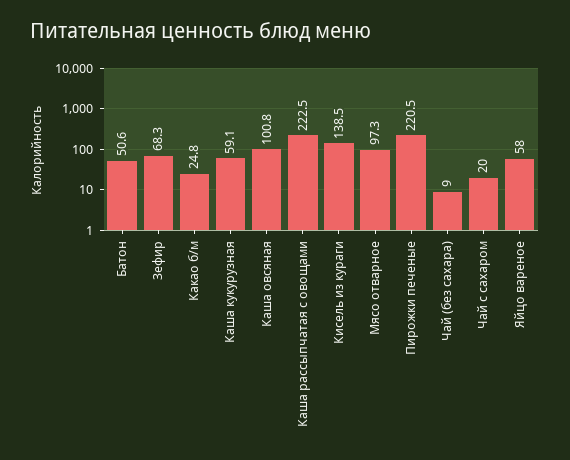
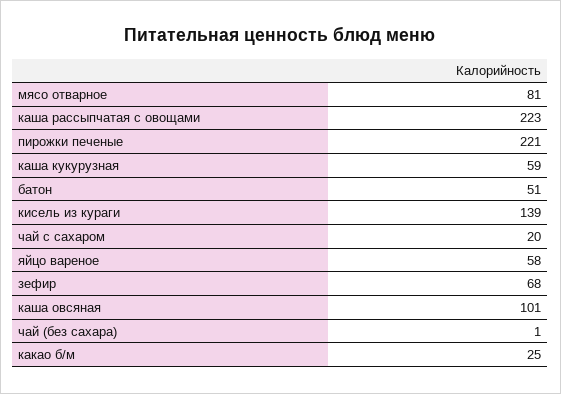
Мясо отварное: 97.3 -> 81
Чай (без сахара): 9 -> 1

